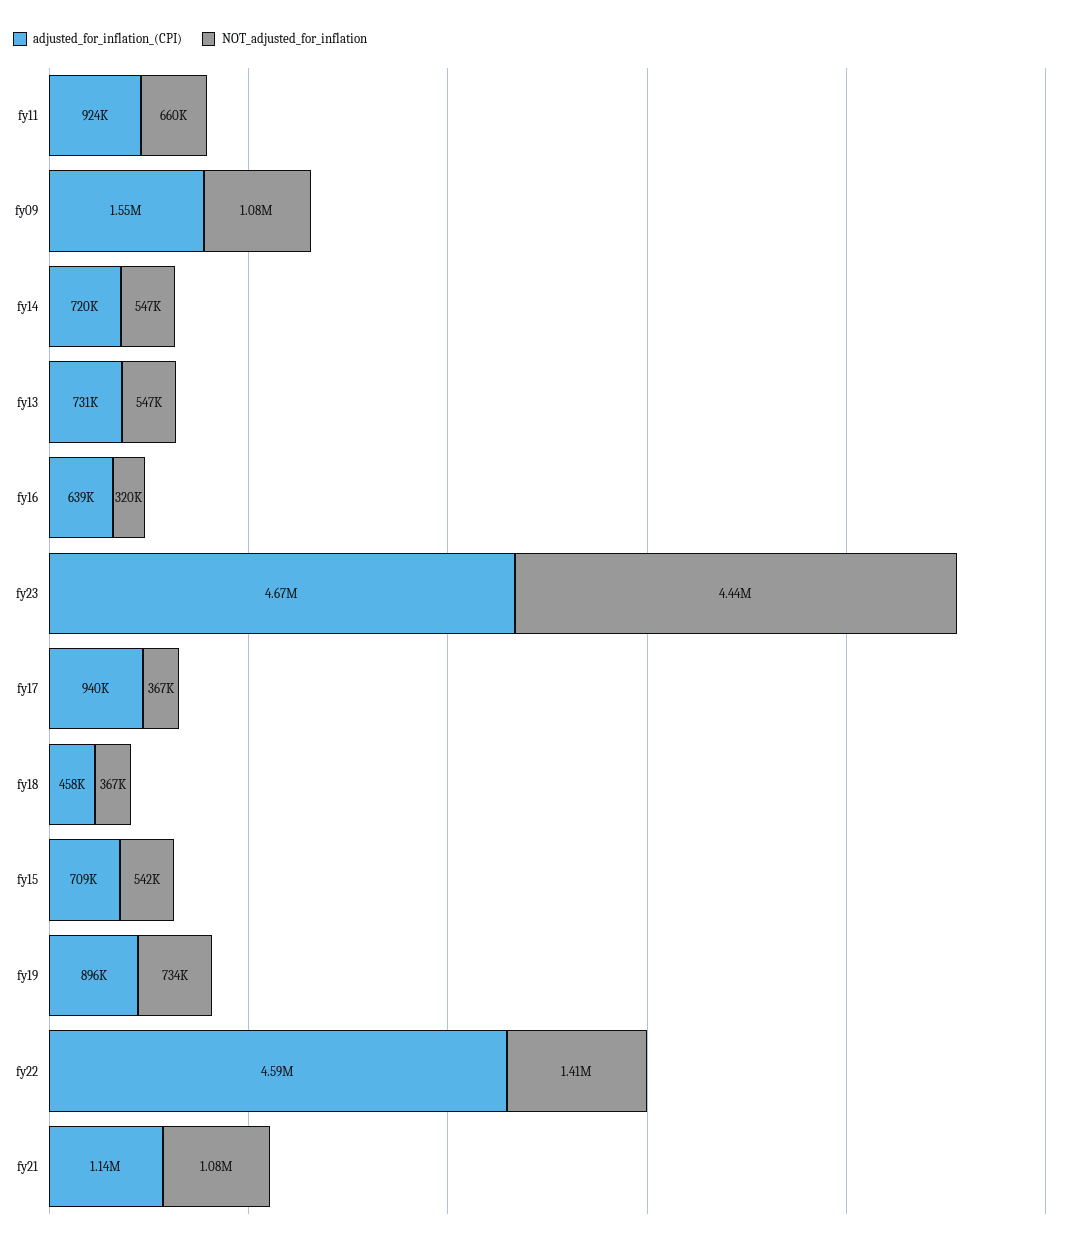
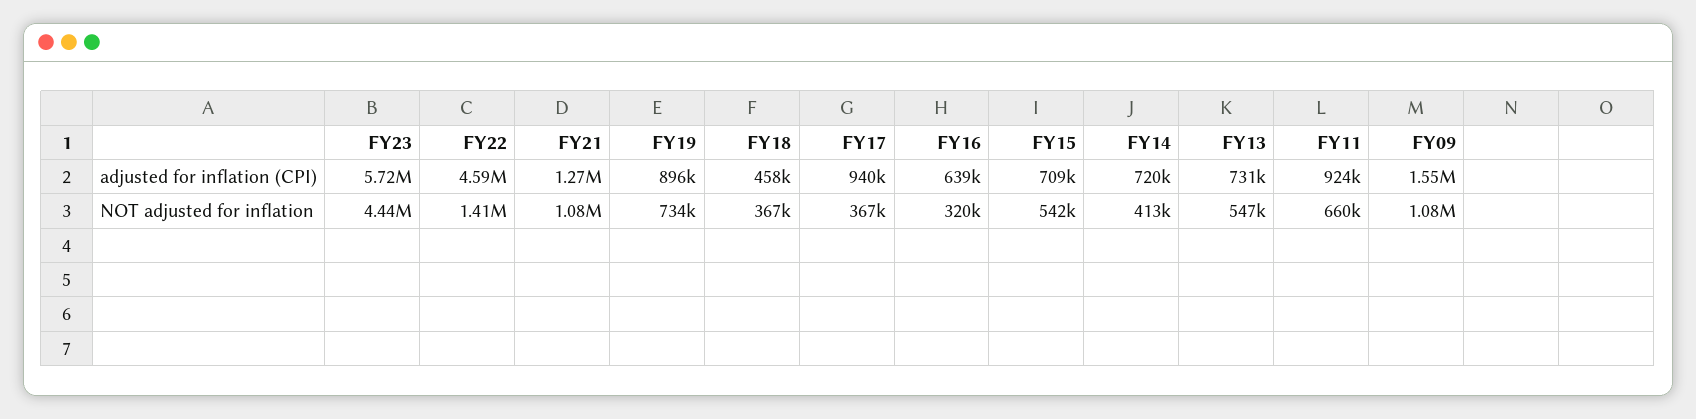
NOT_adjusted_for_inflation, fy14: 547000 -> 413000
adjusted_for_inflation_(CPI), fy23: 4670000 -> 5720000
adjusted_for_inflation_(CPI), fy21: 1140000 -> 1270000

